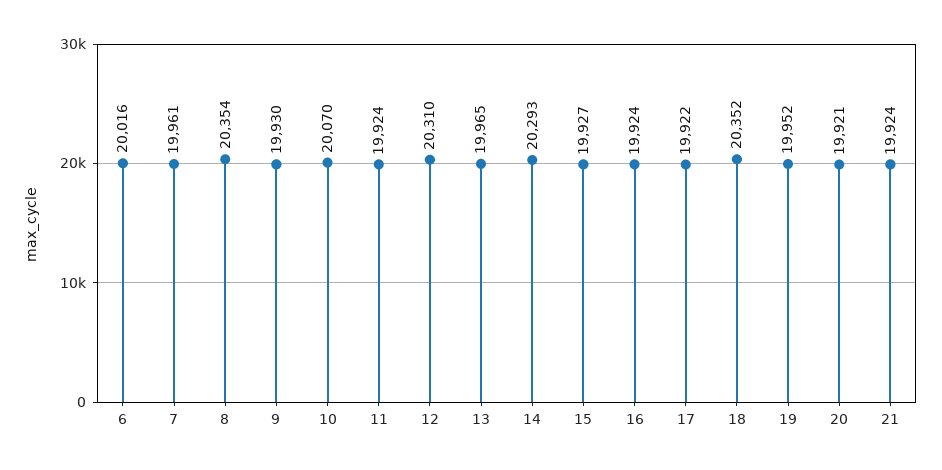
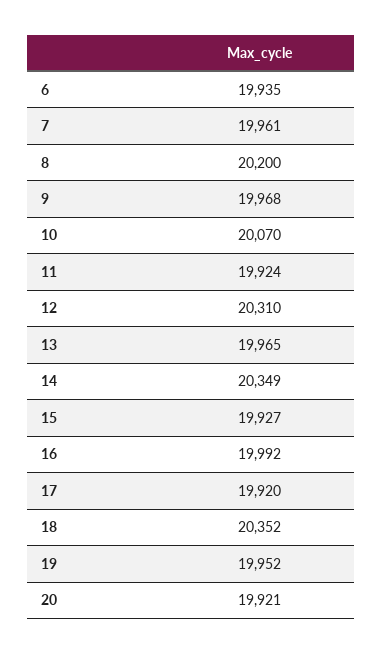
6: 20016 -> 19935
8: 20354 -> 20200
9: 19930 -> 19968
14: 20293 -> 20349
16: 19924 -> 19992
17: 19922 -> 19920
21: 19924 -> none

